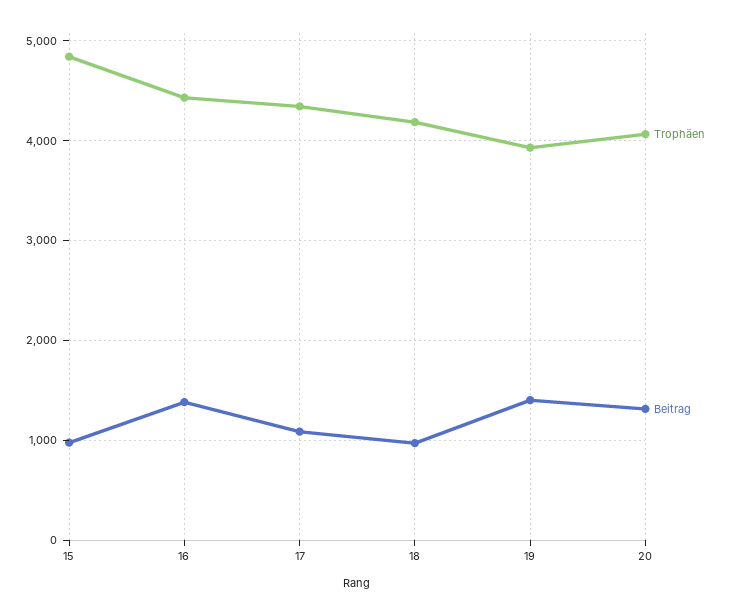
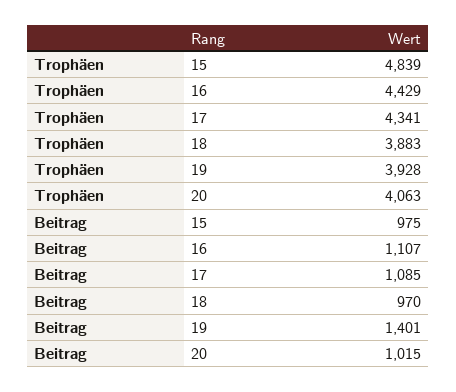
Beitrag, 16: 1400 -> 1107
Trophäen, 18: 4200 -> 3883
Beitrag, 20: 1300 -> 1015

